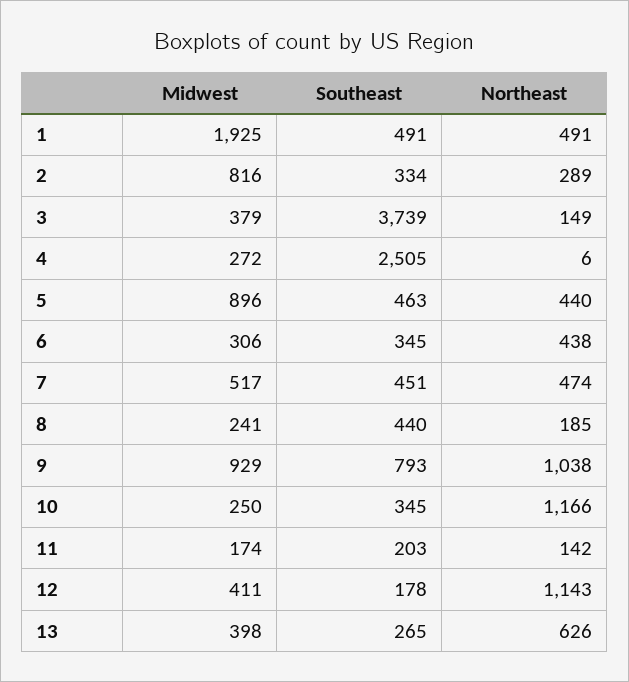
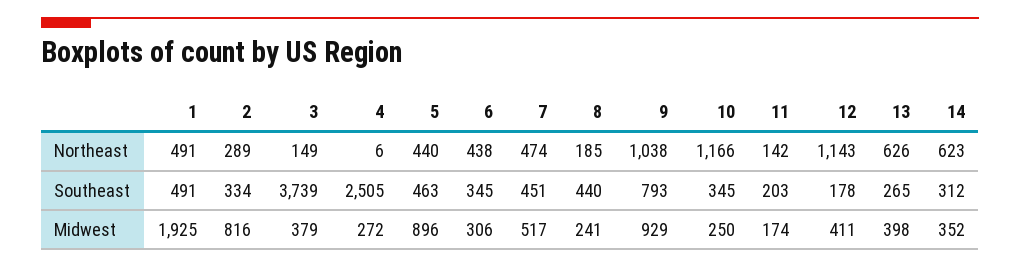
Northeast, 14: none -> 623
Southeast, 14: none -> 312
Midwest, 14: none -> 352

